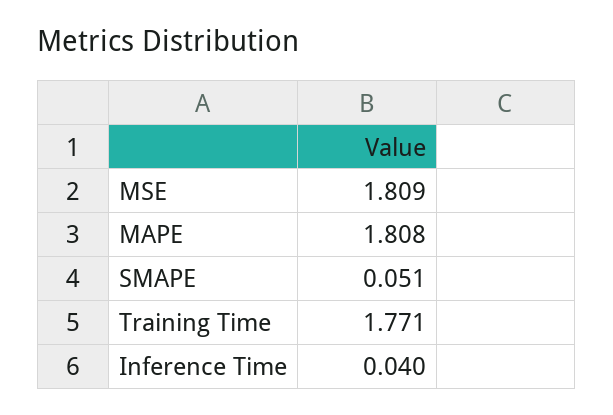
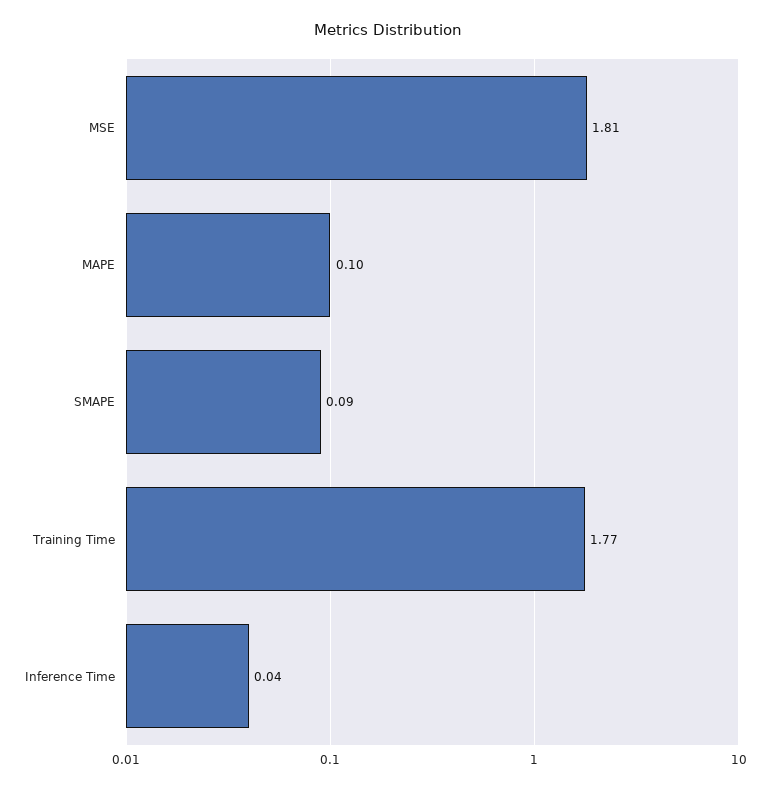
MAPE: 1.808 -> 0.1
SMAPE: 0.051 -> 0.09

